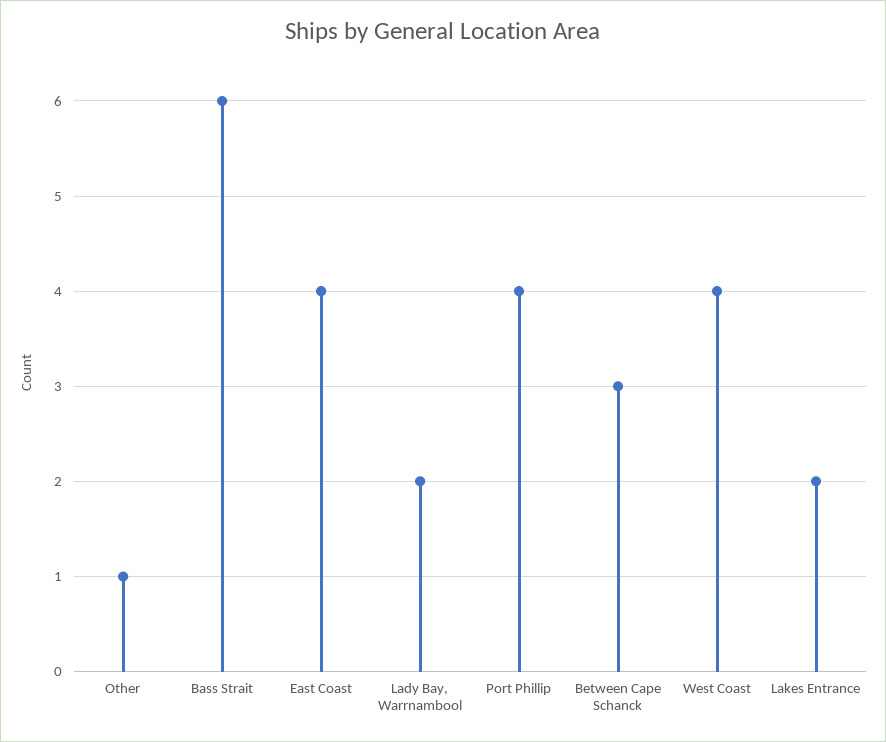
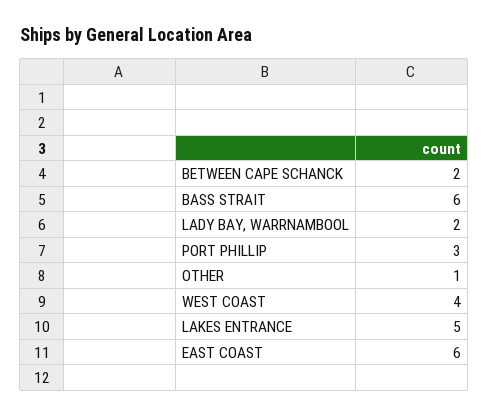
East Coast: 4 -> 6
Port Phillip: 4 -> 3
Between Cape Schanck: 3 -> 2
Lakes Entrance: 2 -> 5

